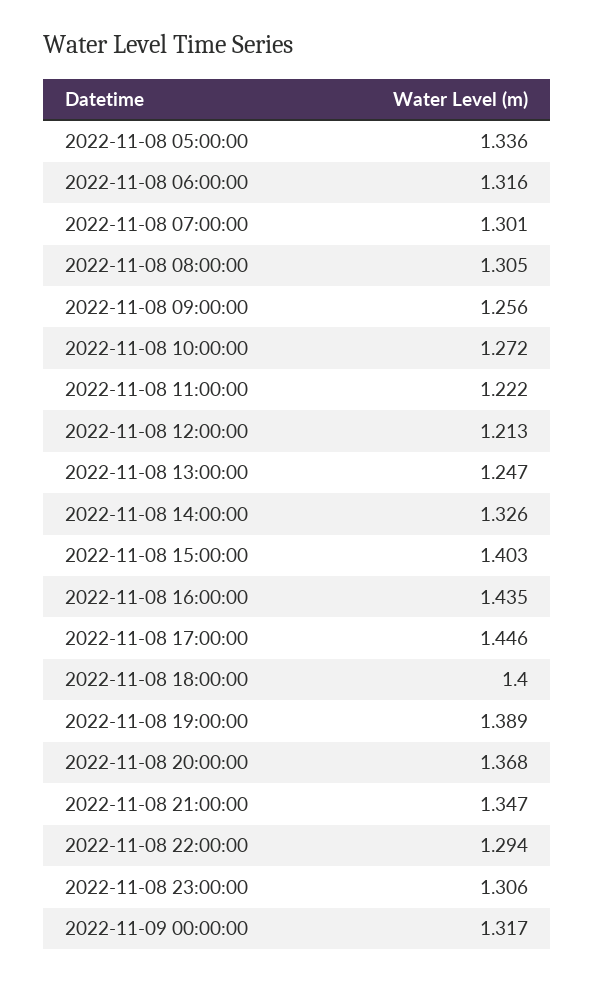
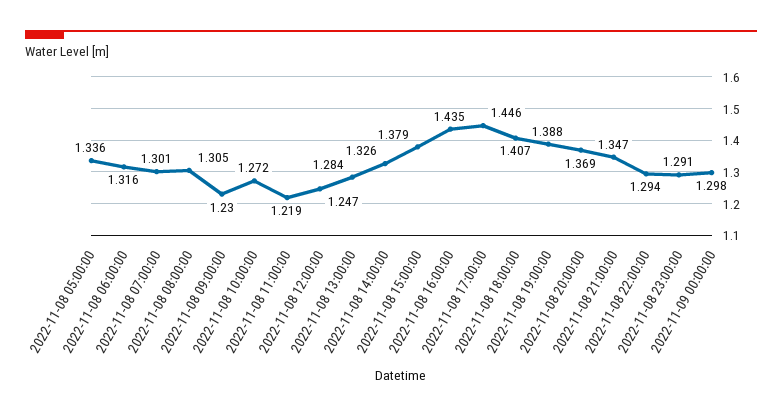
2022-11-08 09:00:00: 1.256 -> 1.23
2022-11-08 11:00:00: 1.222 -> 1.219
2022-11-08 12:00:00: 1.213 -> 1.247
2022-11-08 13:00:00: 1.247 -> 1.284
2022-11-08 15:00:00: 1.403 -> 1.379
2022-11-08 18:00:00: 1.4 -> 1.407
2022-11-08 19:00:00: 1.389 -> 1.388
2022-11-08 20:00:00: 1.368 -> 1.369
2022-11-08 23:00:00: 1.306 -> 1.291
2022-11-09 00:00:00: 1.317 -> 1.298

